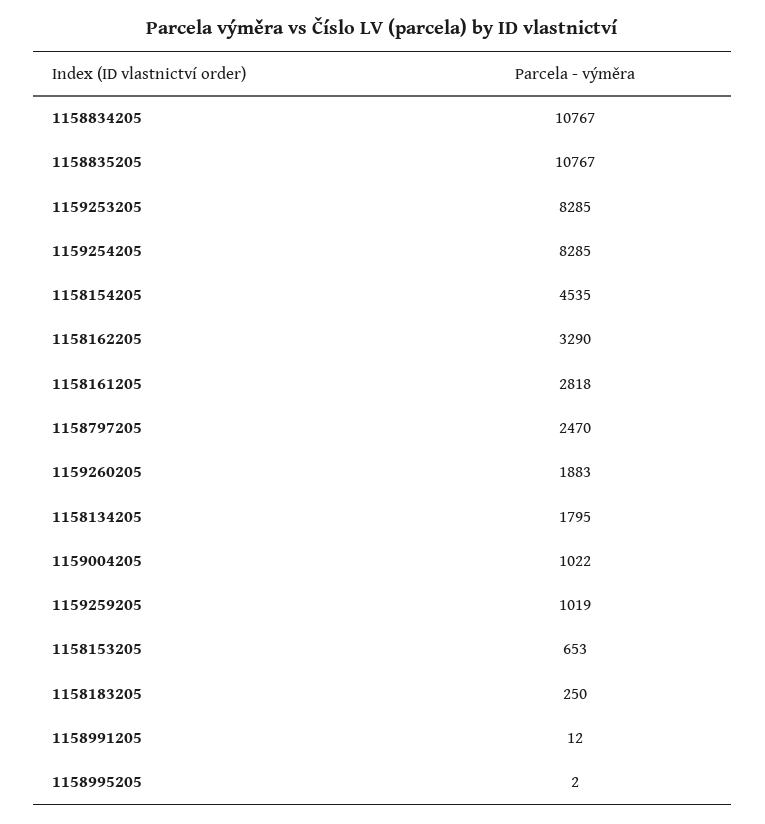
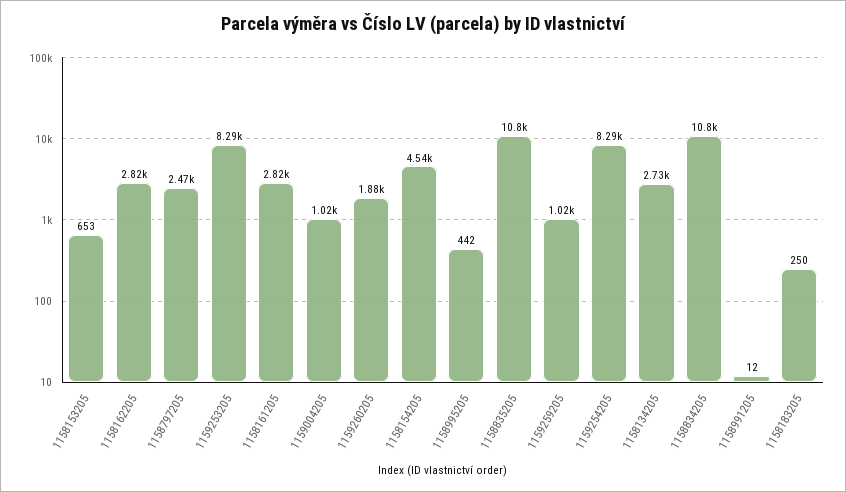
1158162205: 3290 -> 2820
1158134205: 1795 -> 2730
1158995205: 2 -> 442

